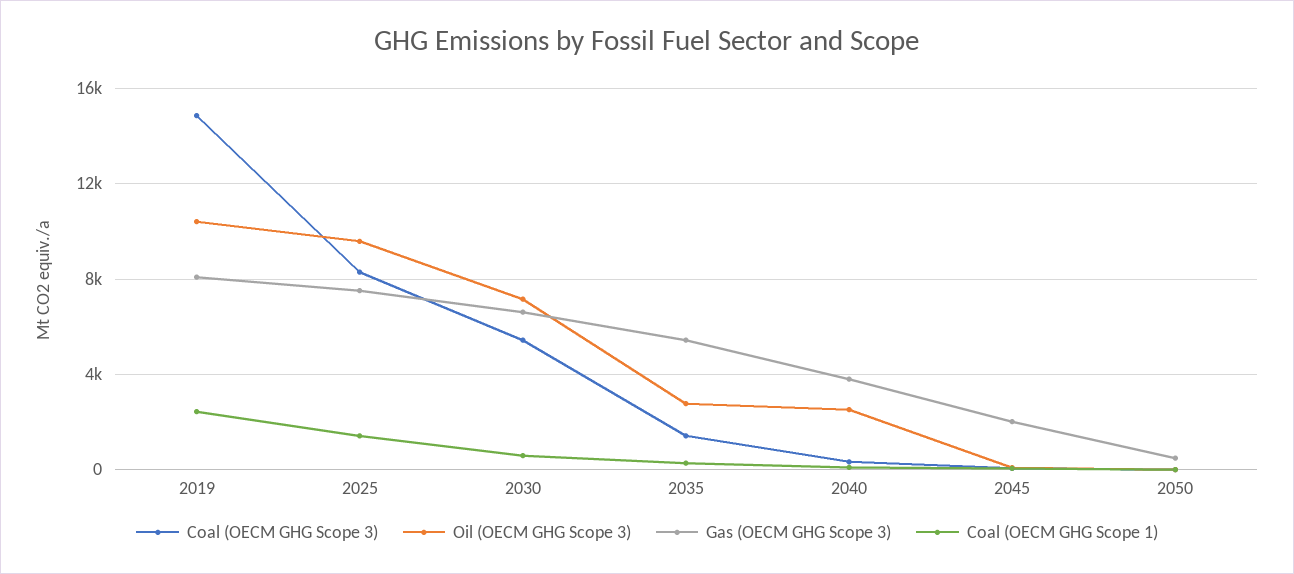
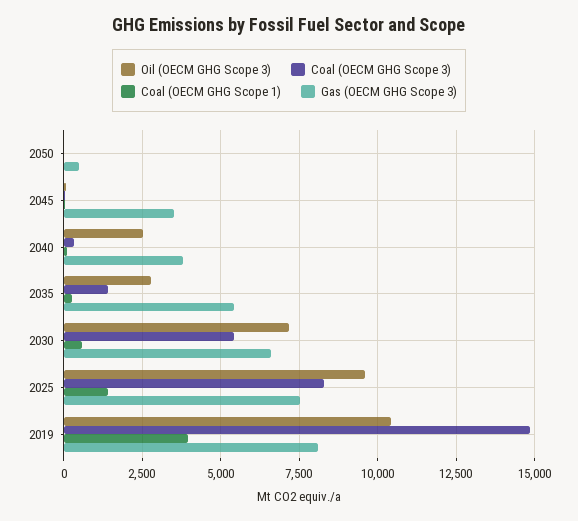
Coal (OECM GHG Scope 1), 2019: 2500 -> 4000
Gas (OECM GHG Scope 3), 2045: 2000 -> 3500

